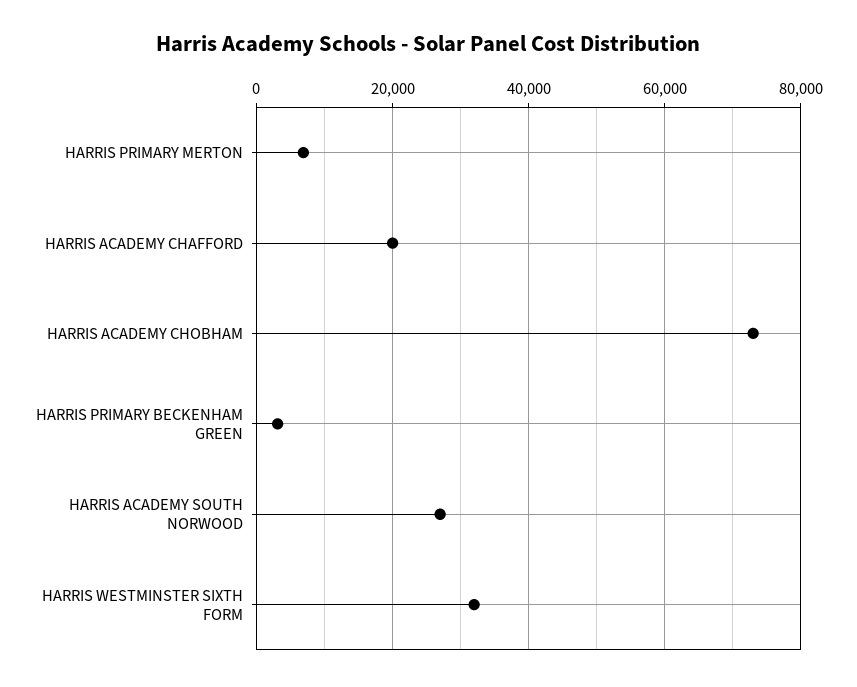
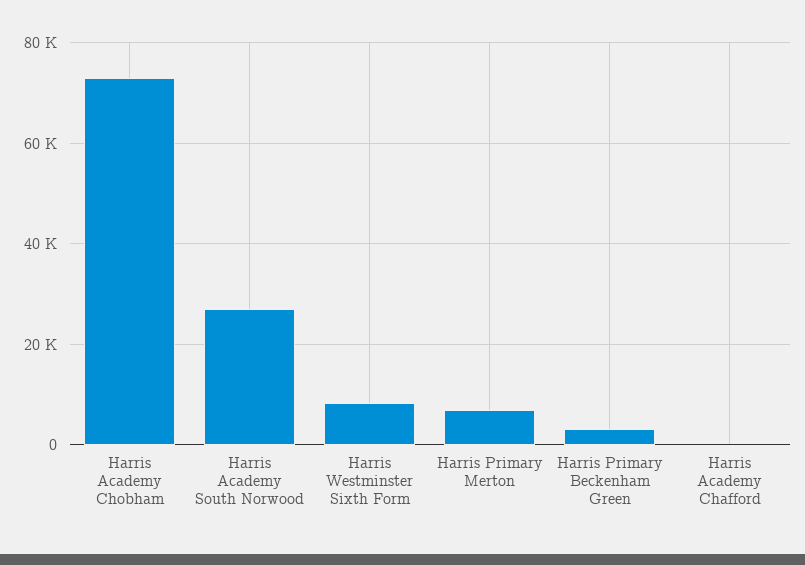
HARRIS ACADEMY CHAFFORD: 20000 -> 0
HARRIS WESTMINSTER SIXTH FORM: 32000 -> 8000

